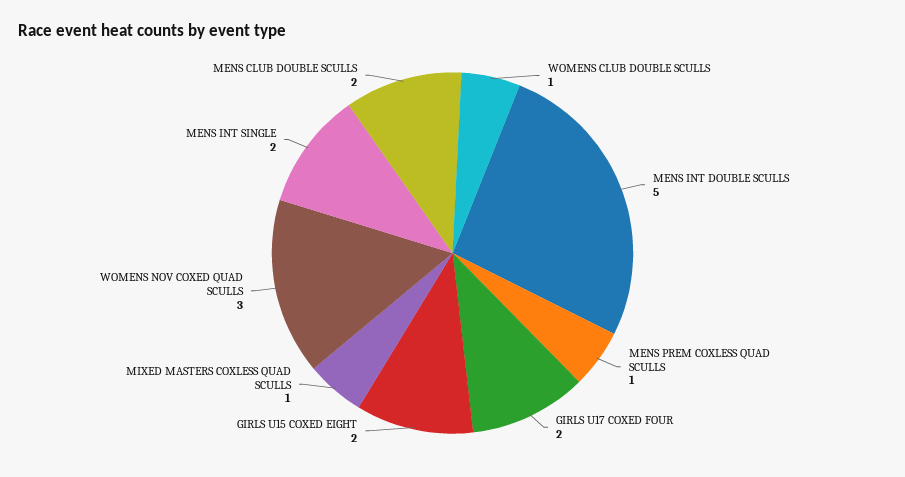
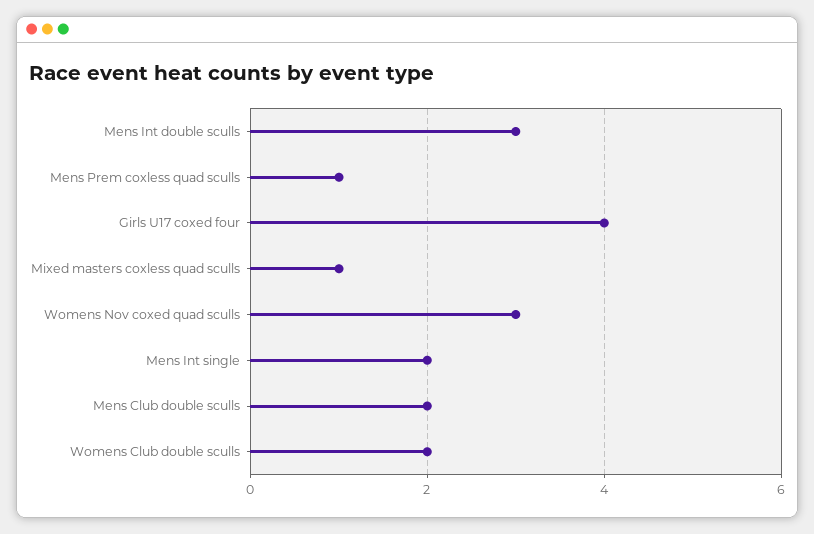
WOMENS CLUB DOUBLE SCULLS: 1 -> 2
MENS INT DOUBLE SCULLS: 5 -> 3
GIRLS U17 COXED FOUR: 2 -> 4
GIRLS U15 COXED EIGHT: 2 -> none

